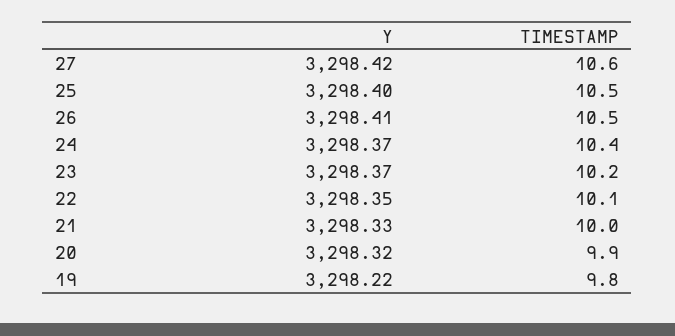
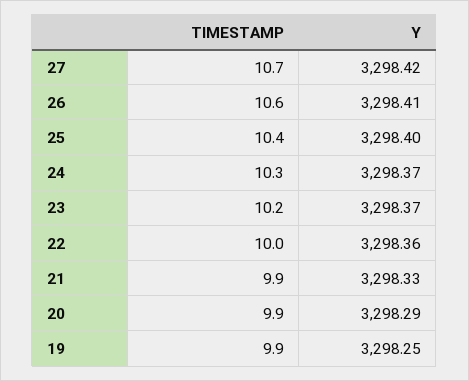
TIMESTAMP, 27: 10.6 -> 10.7
TIMESTAMP, 25: 10.5 -> 10.4
TIMESTAMP, 26: 10.5 -> 10.6
TIMESTAMP, 24: 10.4 -> 10.3
Y, 22: 3298.35 -> 3298.36
TIMESTAMP, 22: 10.1 -> 10
TIMESTAMP, 21: 10 -> 9.9
Y, 20: 3298.32 -> 3298.29
Y, 19: 3298.22 -> 3298.25
TIMESTAMP, 19: 9.8 -> 9.9

